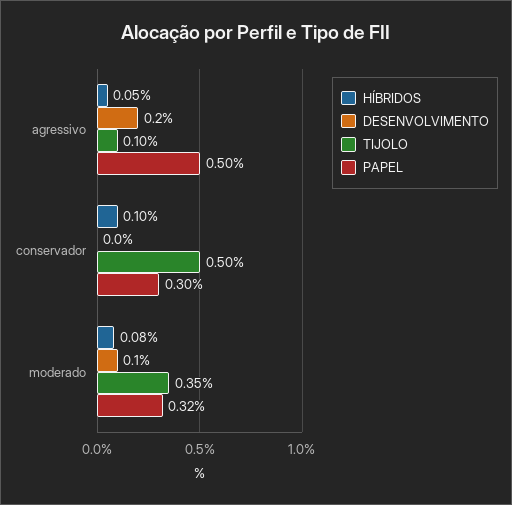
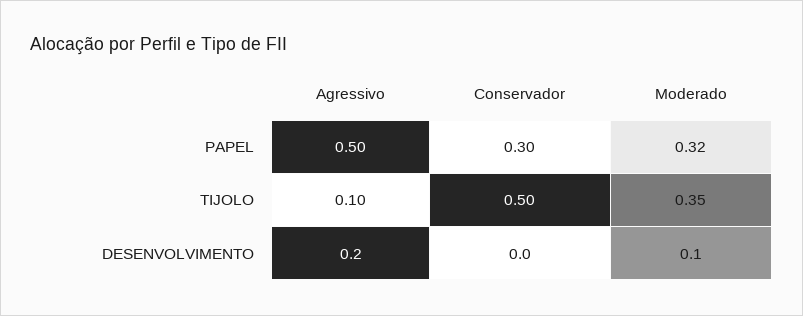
HÍBRIDOS, agressivo: 0.05 -> none
HÍBRIDOS, conservador: 0.1 -> none
HÍBRIDOS, moderado: 0.08 -> none

